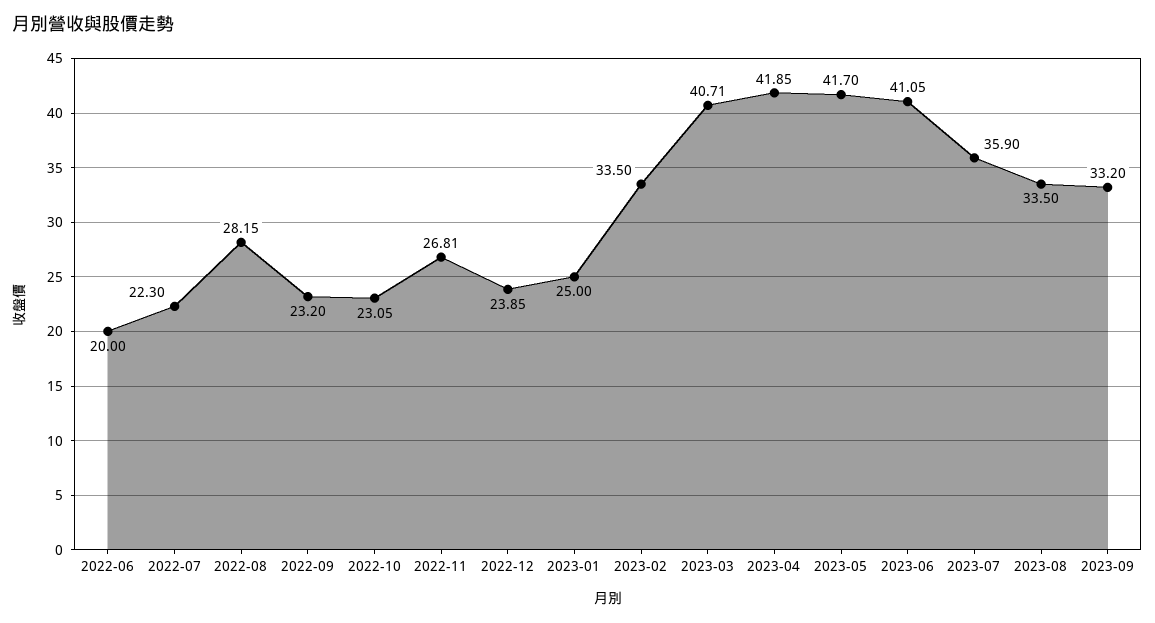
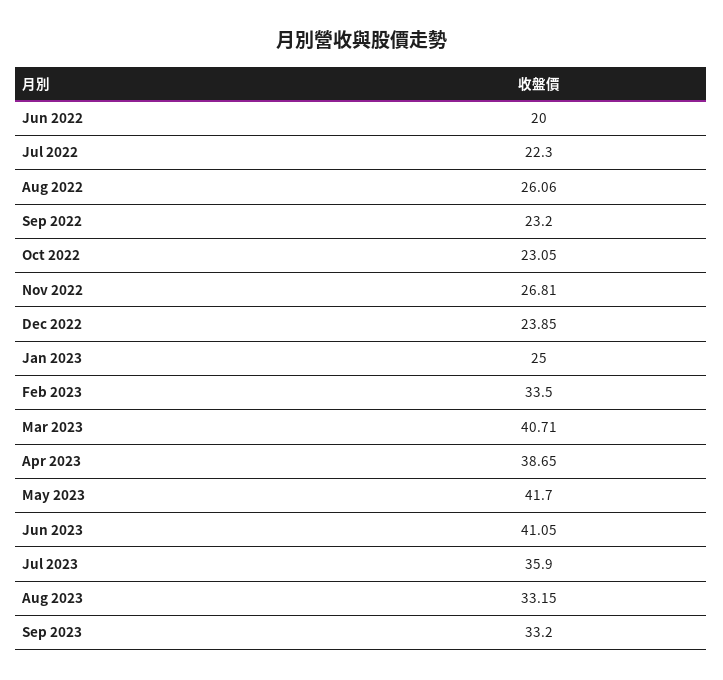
2022-08: 28.15 -> 26.06
2023-04: 41.85 -> 38.65
2023-08: 33.5 -> 33.15

